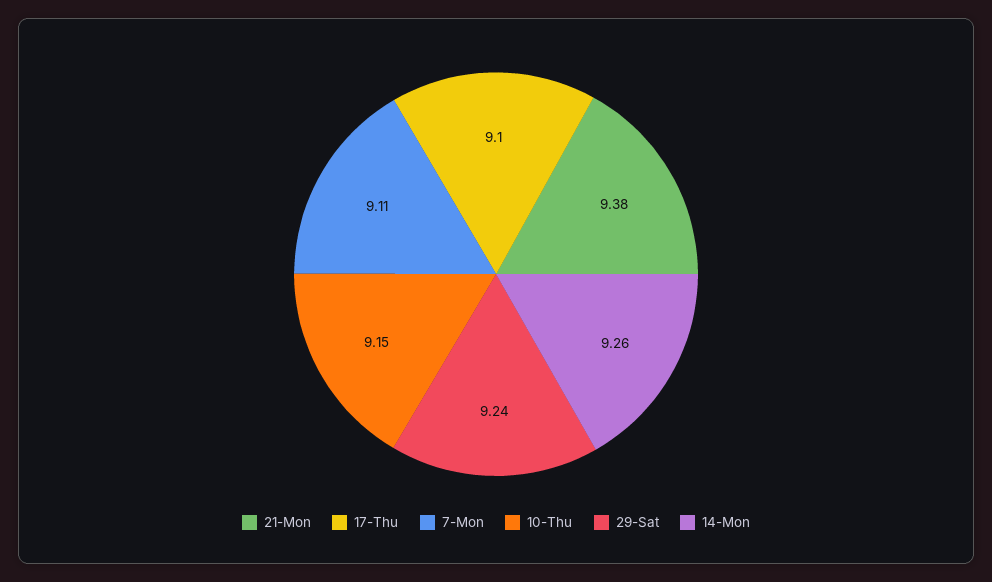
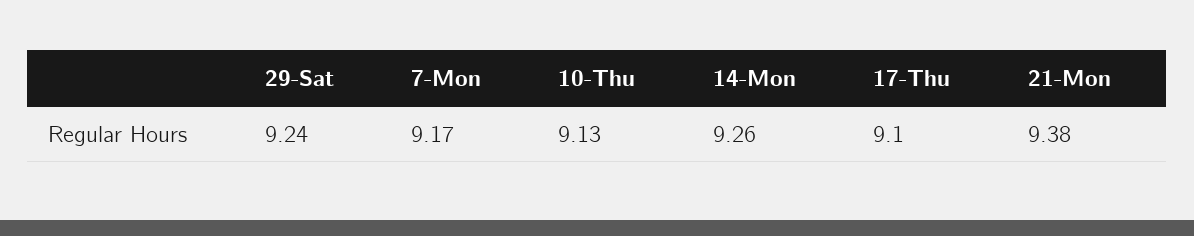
7-Mon: 9.11 -> 9.17
10-Thu: 9.15 -> 9.13

